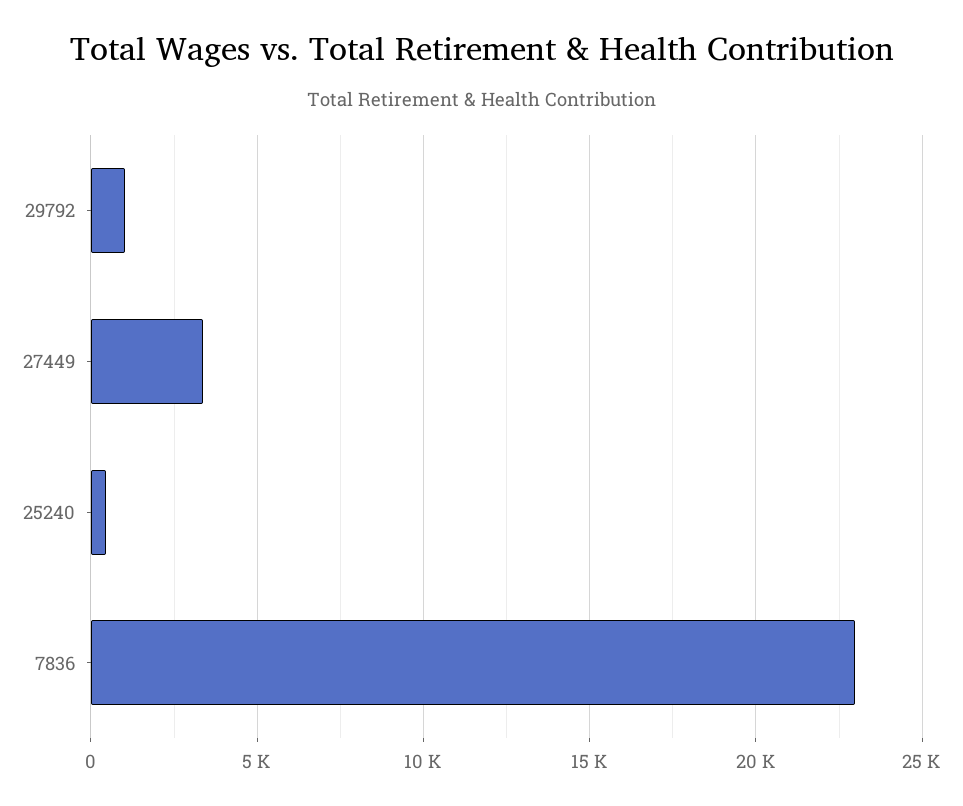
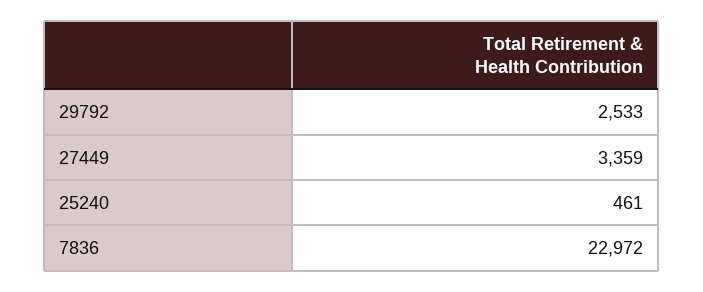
29792: 1000 -> 2533

